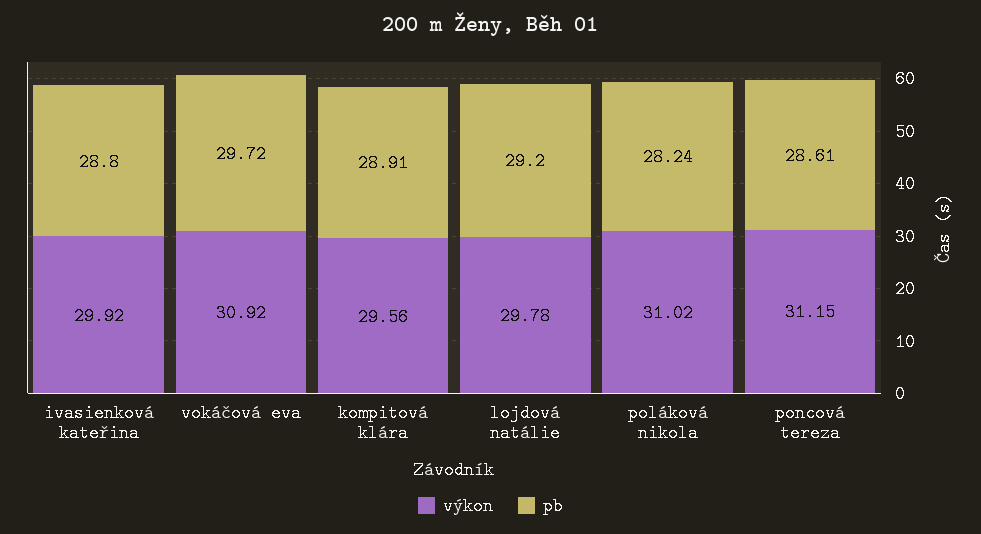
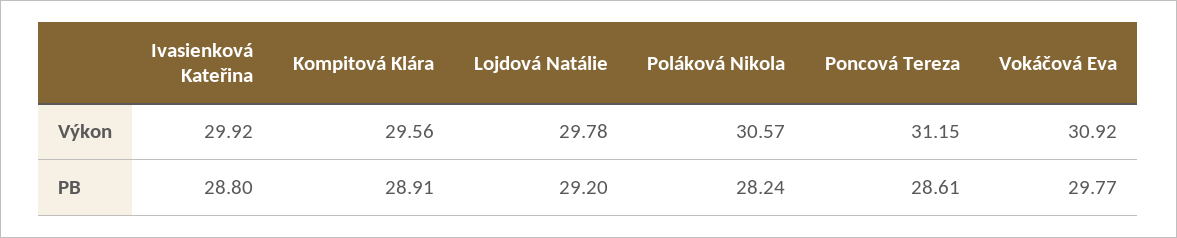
pb, vokáčová eva: 29.72 -> 29.77
výkon, poláková nikola: 31.02 -> 30.57

